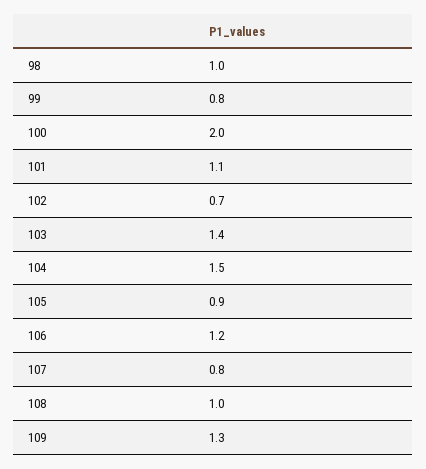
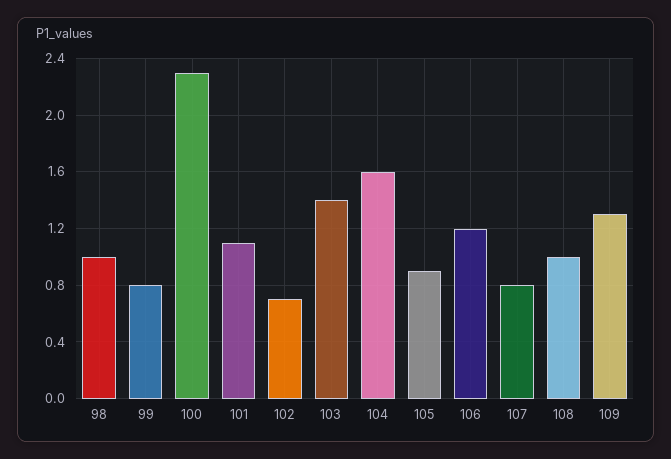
100: 2 -> 2.3
104: 1.5 -> 1.6

